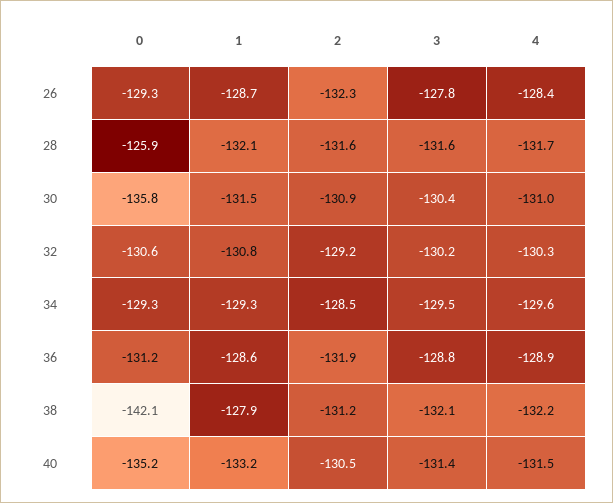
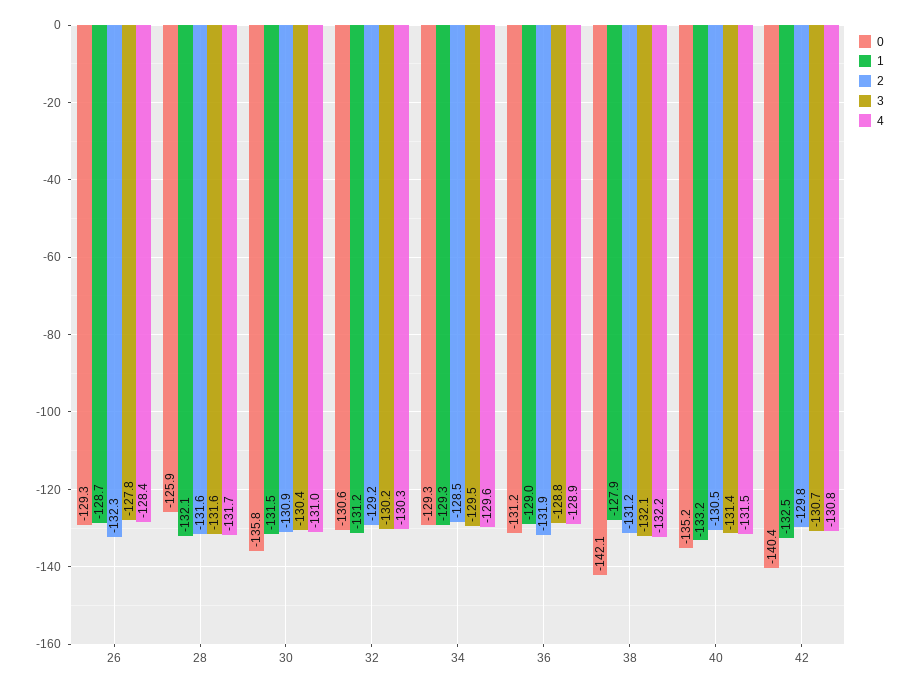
1, 32: -130.8 -> -131.2
1, 36: -128.6 -> -129
0, 42: none -> -140.4
1, 42: none -> -132.5
2, 42: none -> -129.8
3, 42: none -> -130.7
4, 42: none -> -130.8

